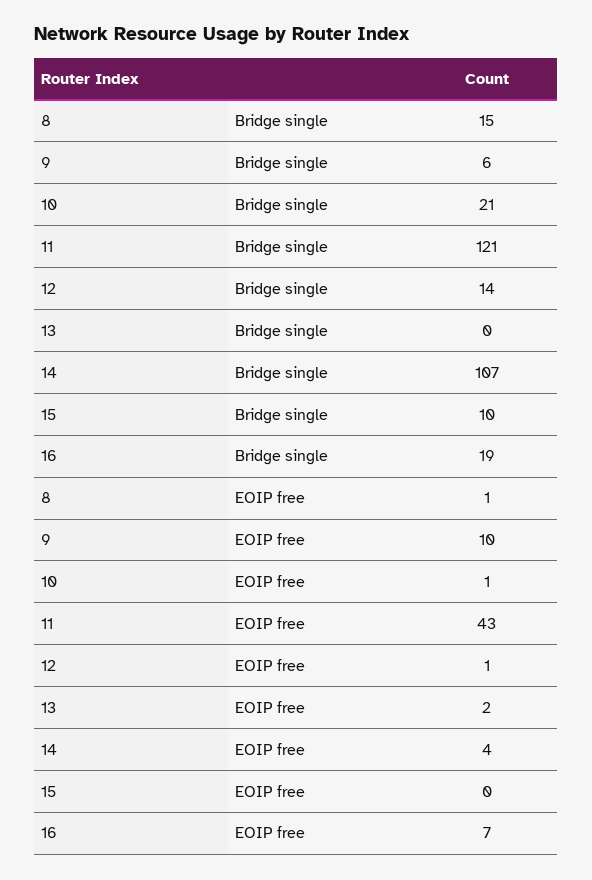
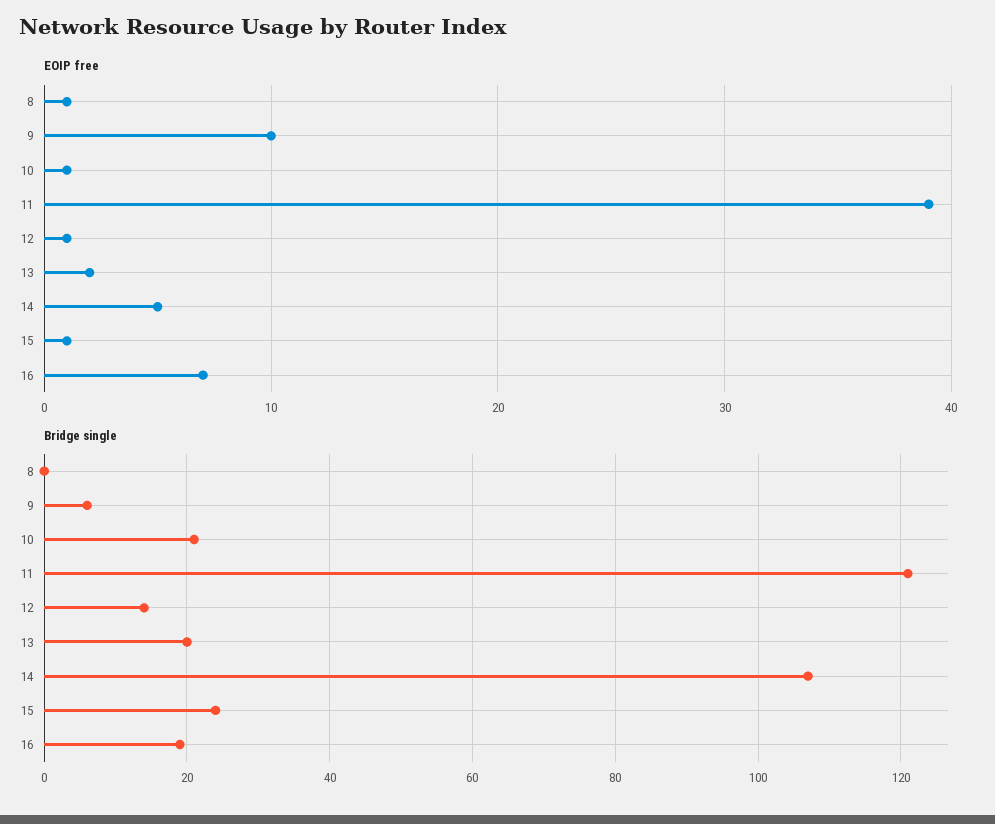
Bridge single, 8: 15 -> 0
Bridge single, 13: 0 -> 20
Bridge single, 15: 10 -> 25
EOIP free, 11: 43 -> 39
EOIP free, 14: 4 -> 5
EOIP free, 15: 0 -> 1

